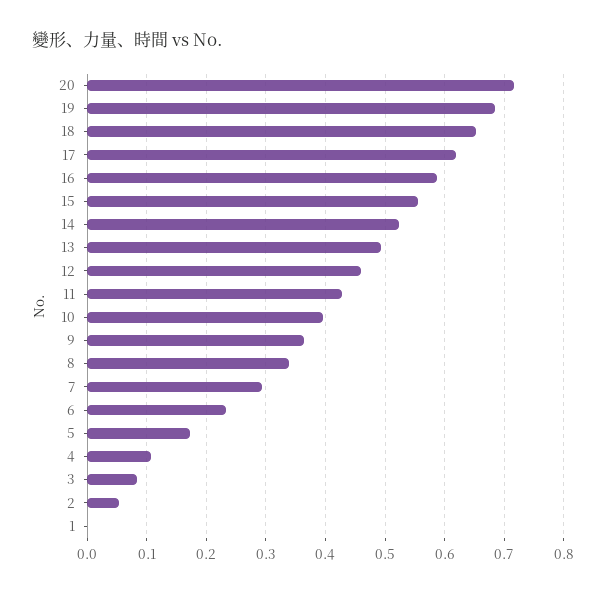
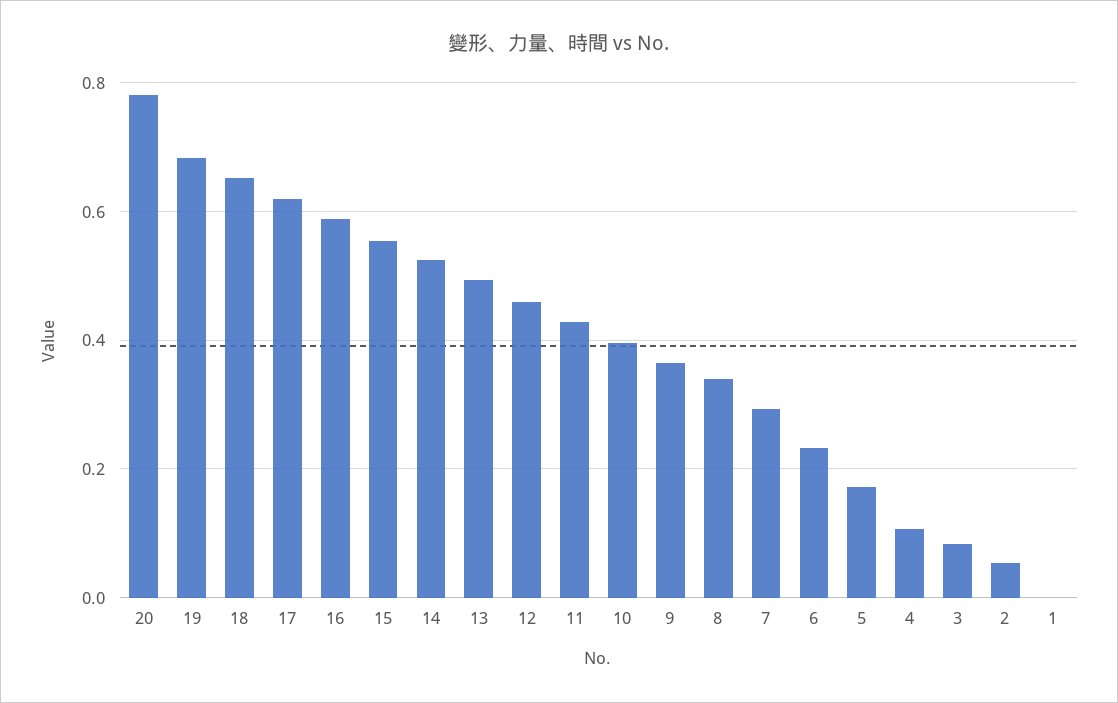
20: 0.72 -> 0.78

